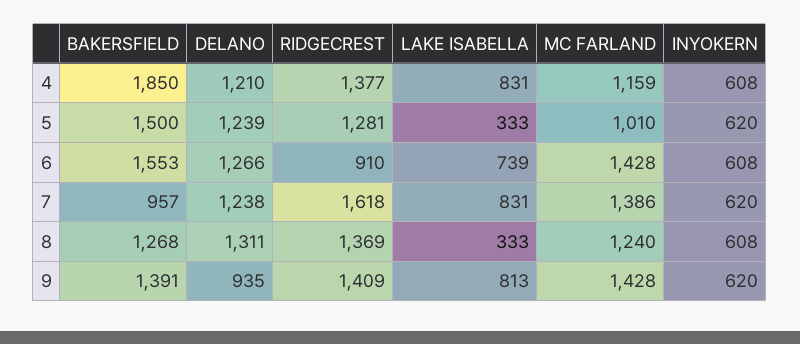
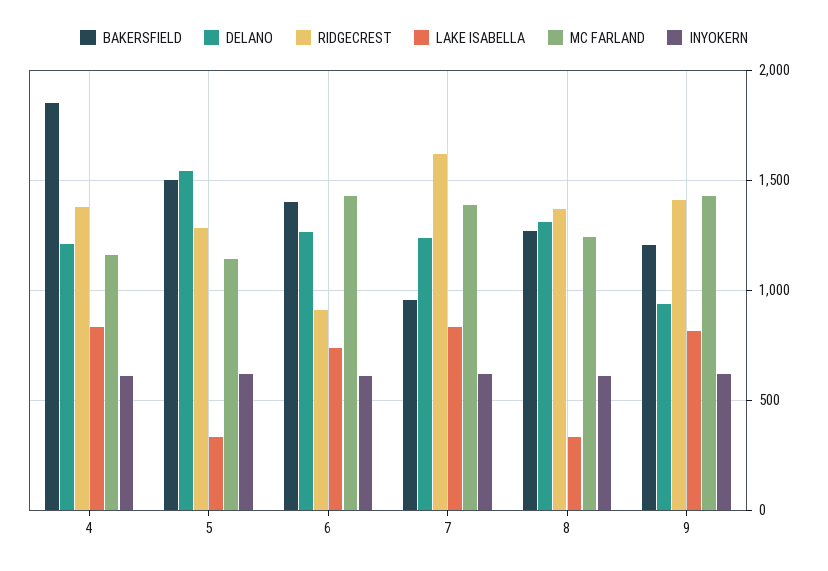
DELANO, 5: 1239 -> 1550
MC FARLAND, 5: 1010 -> 1150
BAKERSFIELD, 6: 1553 -> 1400
BAKERSFIELD, 9: 1391 -> 1200

